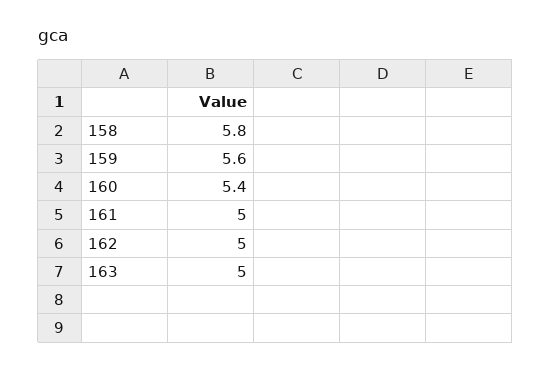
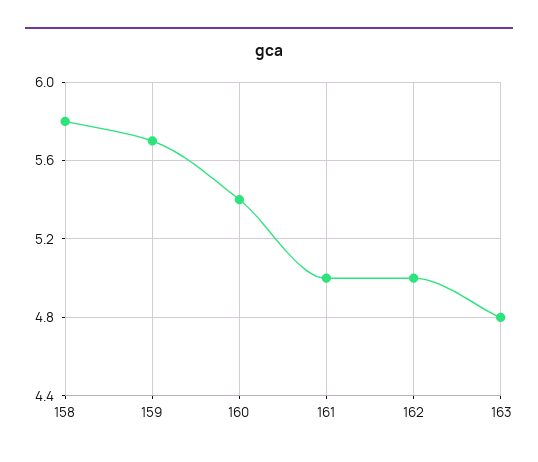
159: 5.6 -> 5.7
163: 5 -> 4.8

